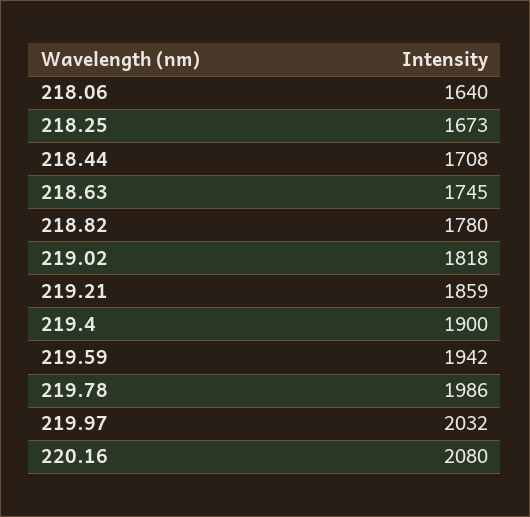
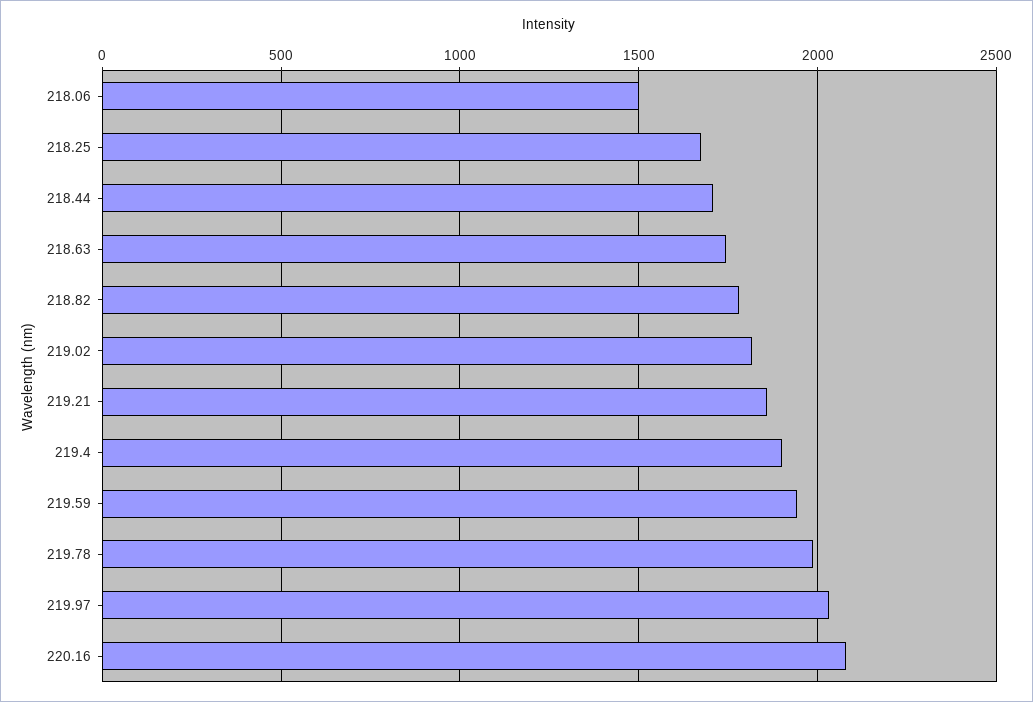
218.06: 1640 -> 1500

